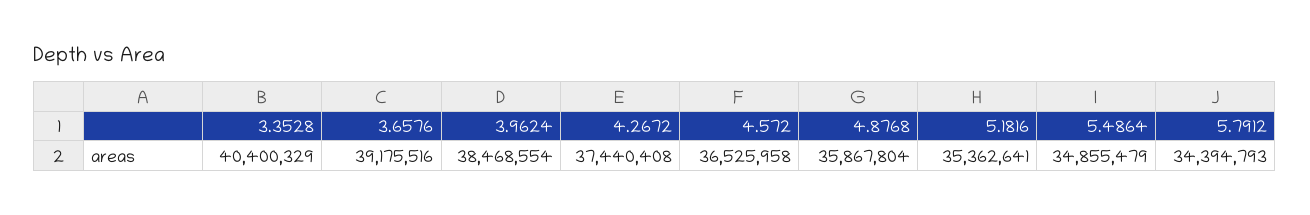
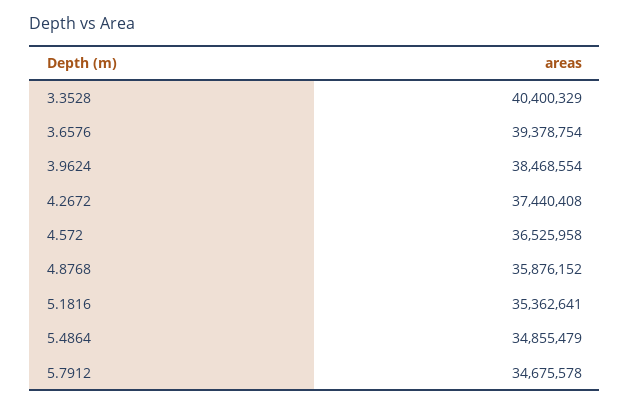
3.6576: 39175516 -> 39378754
4.8768: 35867804 -> 35876152
5.7912: 34394793 -> 34675578

